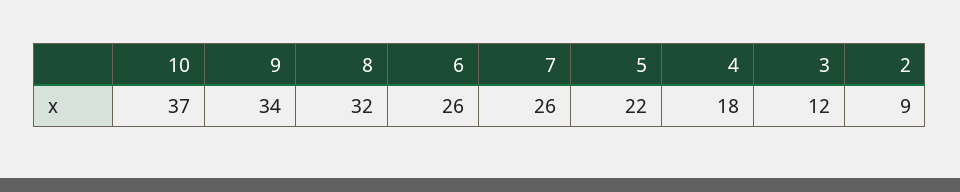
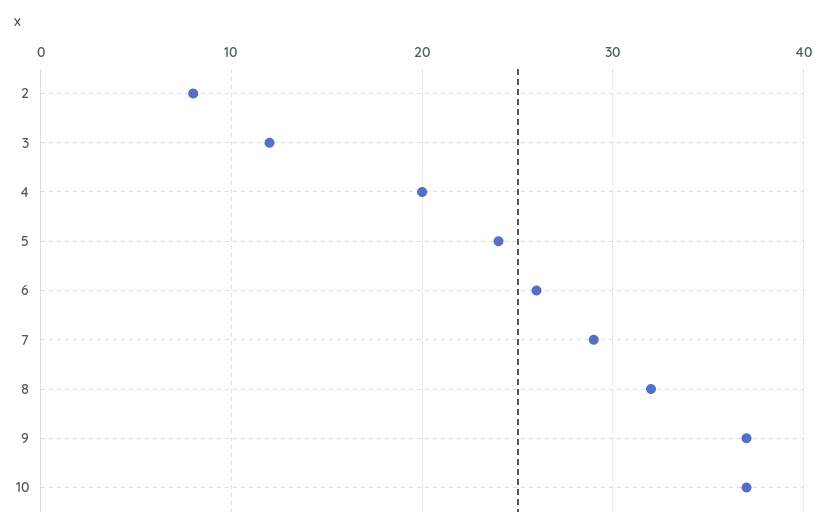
9: 34 -> 37
7: 26 -> 29
5: 22 -> 24
4: 18 -> 20
2: 9 -> 8

